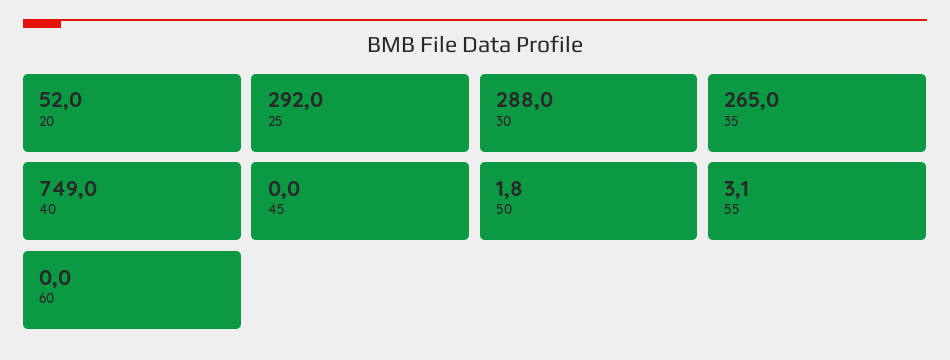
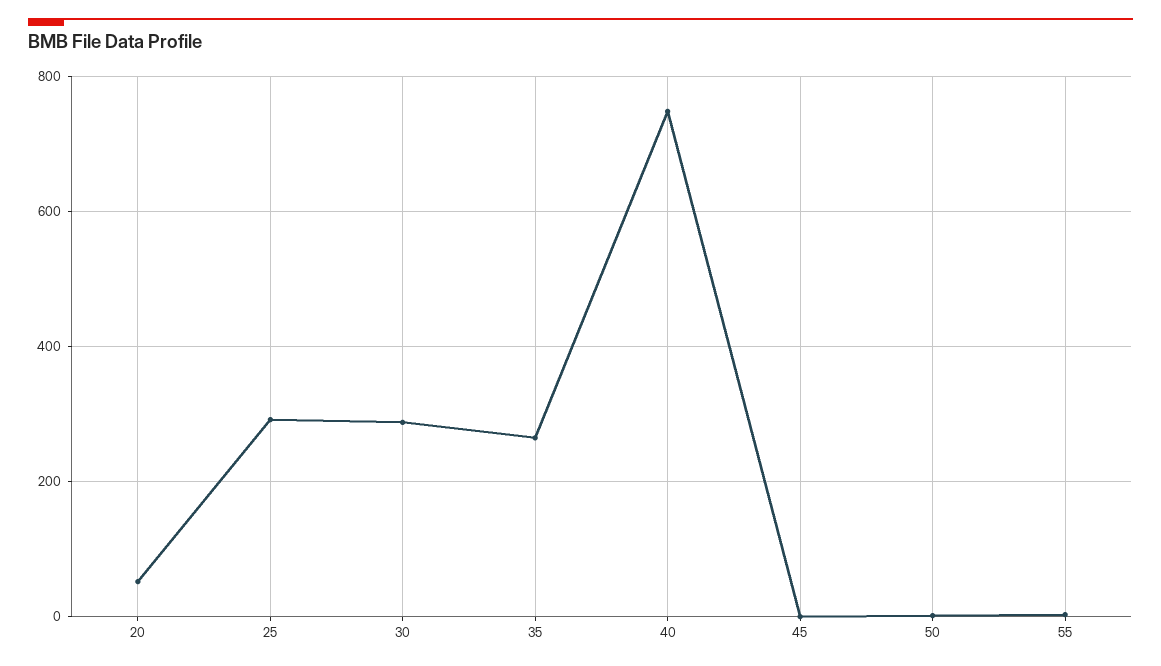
60: 0 -> none

